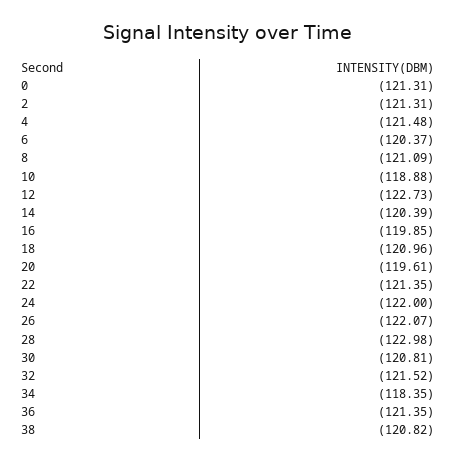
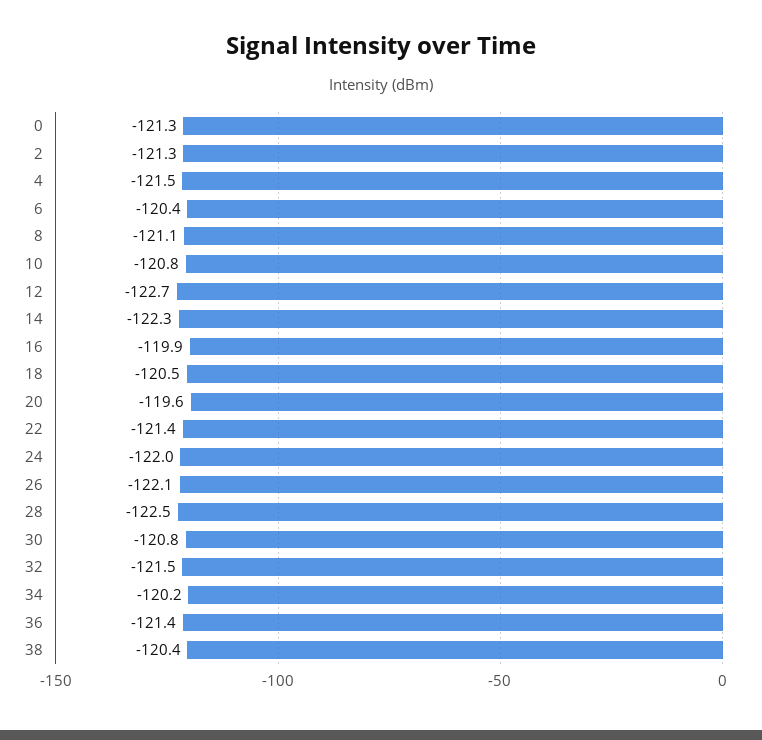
10: -118.88 -> -120.8
14: -120.39 -> -122.3
18: -120.96 -> -120.5
28: -122.98 -> -122.5
34: -118.35 -> -120.2
38: -120.82 -> -120.4

